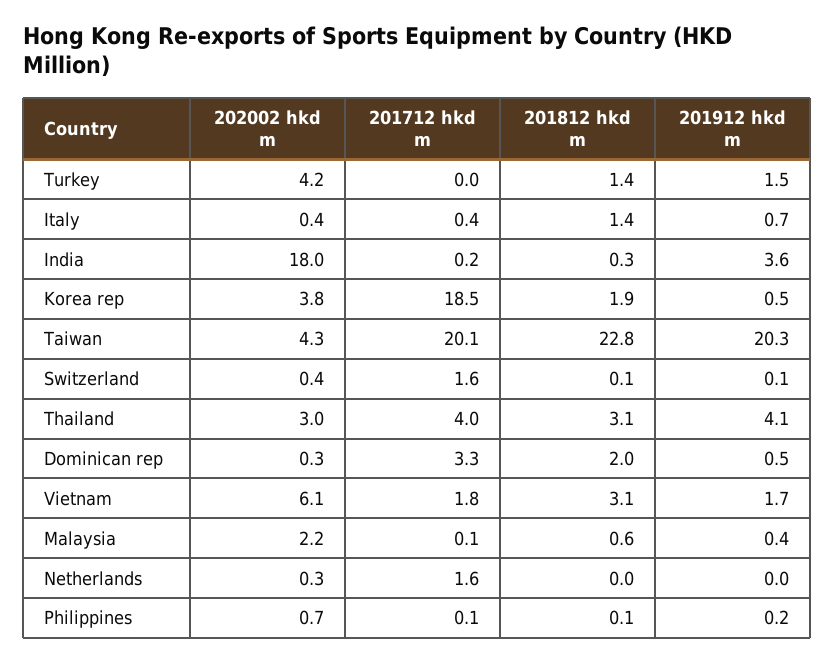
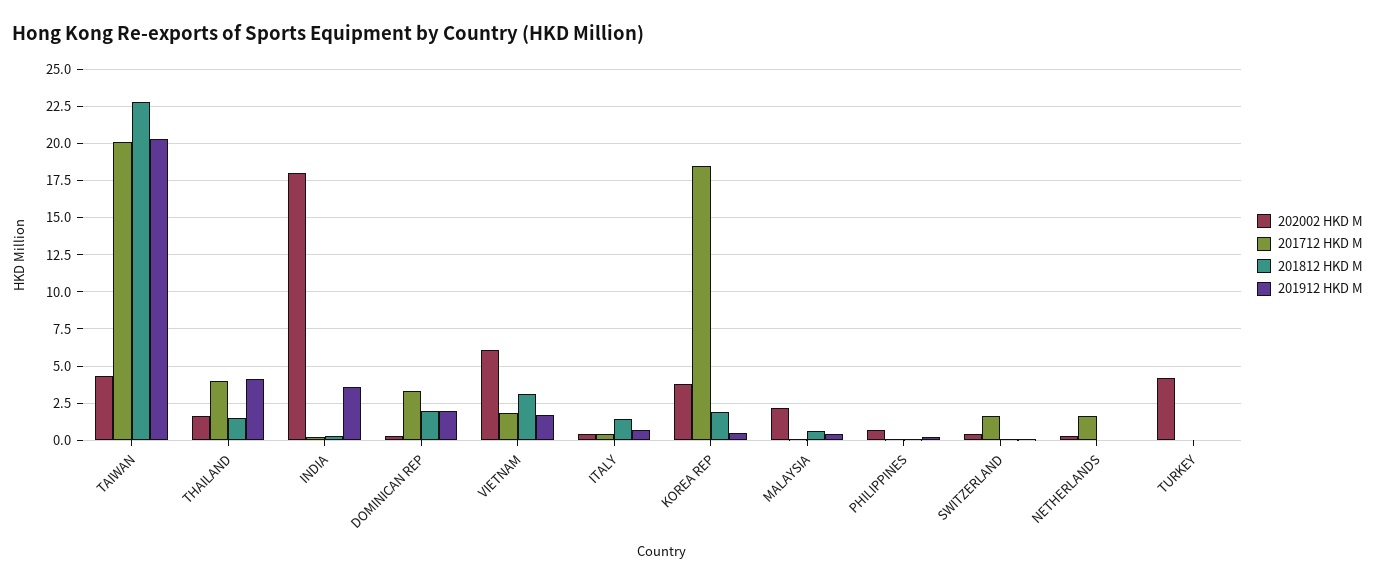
201812 hkd m, Turkey: 1.4 -> 0
201912 hkd m, Turkey: 1.5 -> 0
202002 hkd m, Thailand: 3 -> 1.5
201812 hkd m, Thailand: 3.1 -> 1.5
201912 hkd m, Dominican rep: 0.5 -> 2

